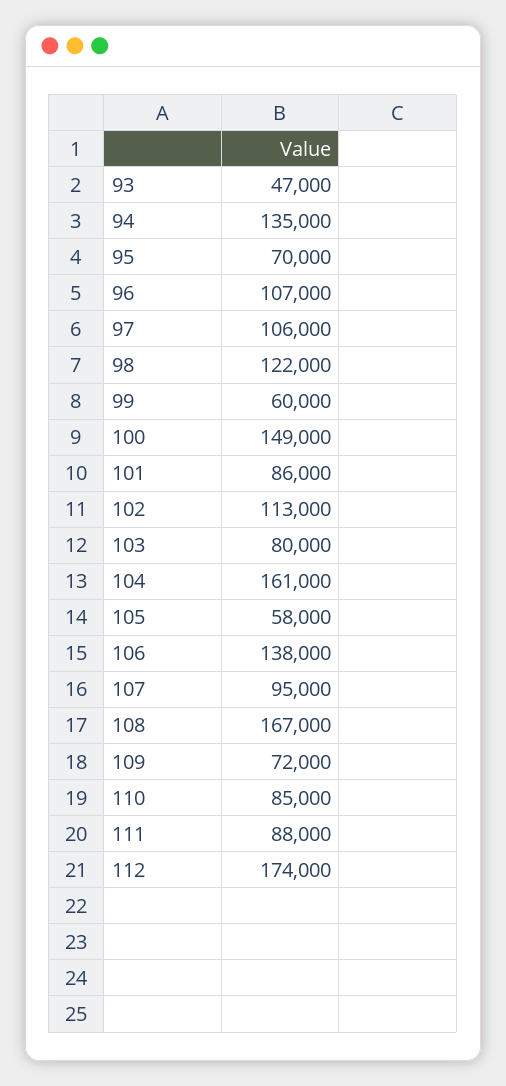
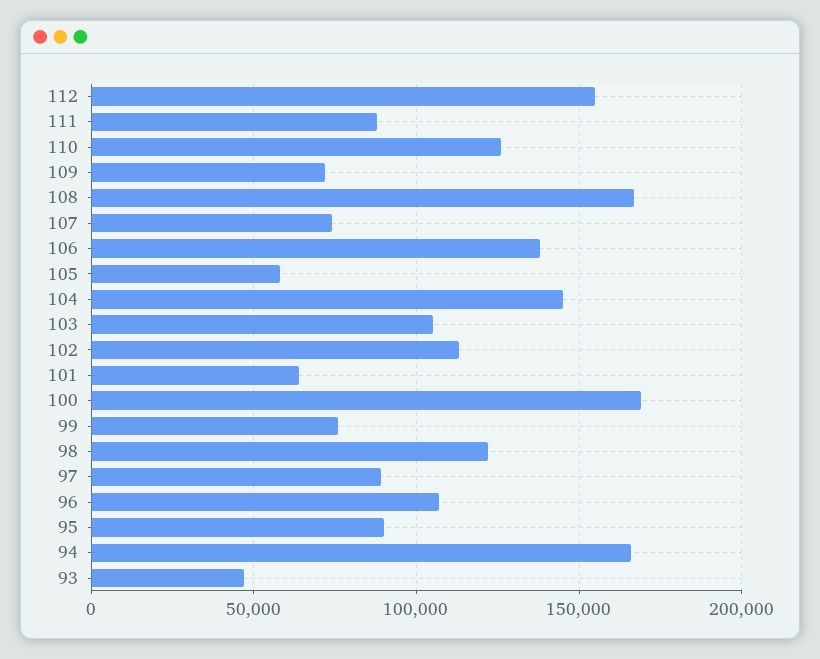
94: 135000 -> 165000
95: 70000 -> 90000
97: 106000 -> 90000
99: 60000 -> 75000
100: 149000 -> 170000
101: 86000 -> 65000
103: 80000 -> 105000
104: 161000 -> 145000
107: 95000 -> 75000
110: 85000 -> 125000
112: 174000 -> 155000

